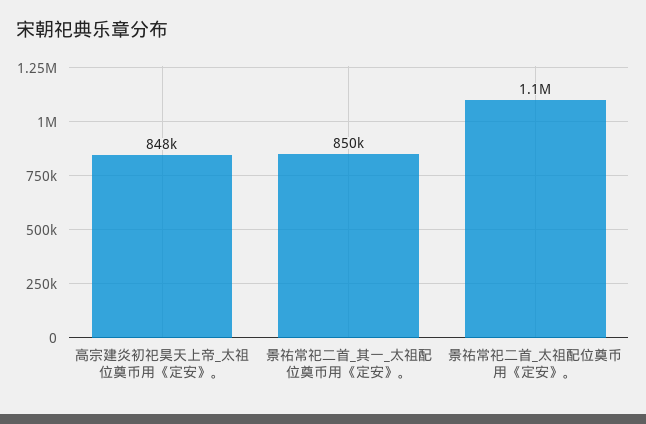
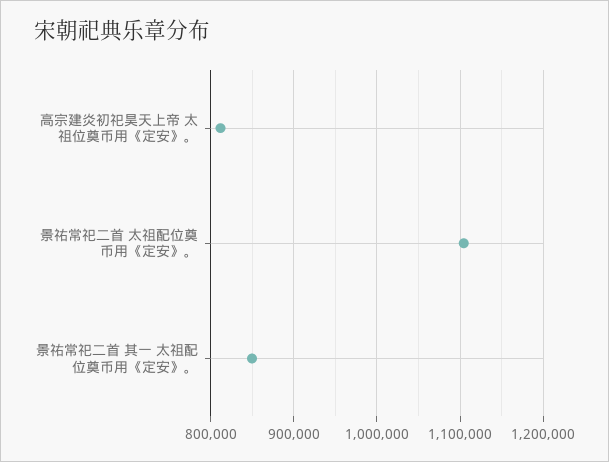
高宗建炎初祀昊天上帝_太祖位奠币用《定安》。: 848000 -> 810000

